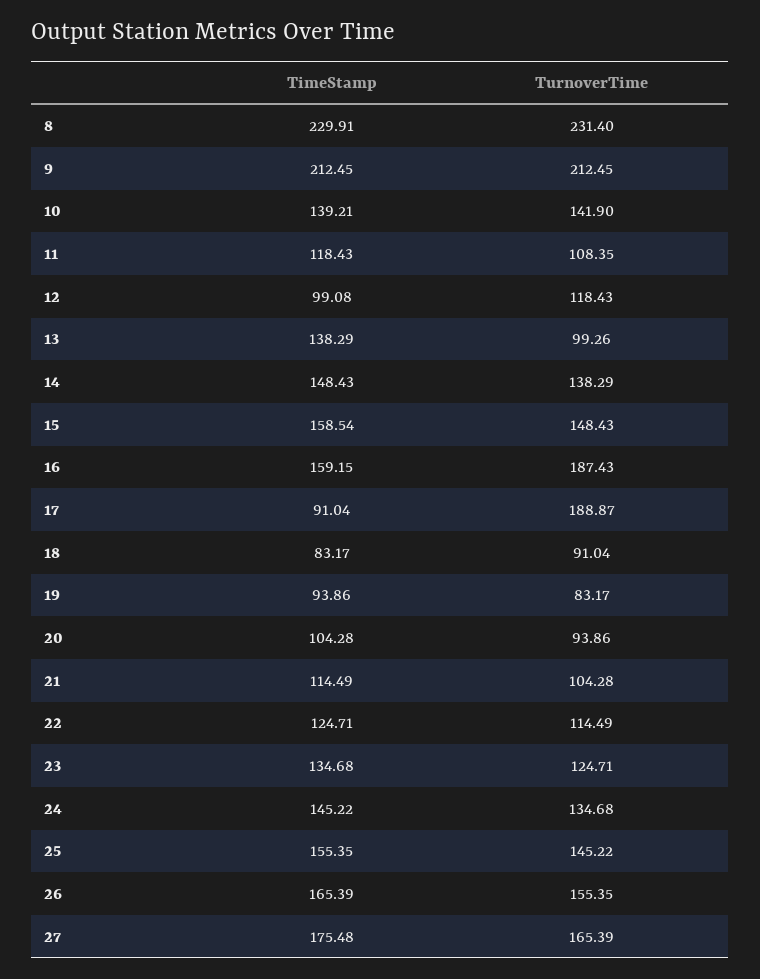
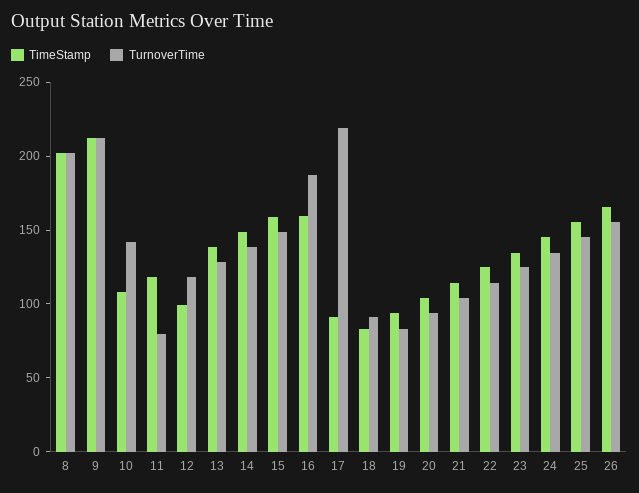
TimeStamp, 8: 229.91 -> 200
TurnoverTime, 8: 231.4 -> 200
TimeStamp, 10: 139.21 -> 110
TurnoverTime, 11: 108.35 -> 80
TurnoverTime, 13: 99.26 -> 130
TurnoverTime, 17: 188.87 -> 220
TimeStamp, 27: 175.48 -> none
TurnoverTime, 27: 165.39 -> none

